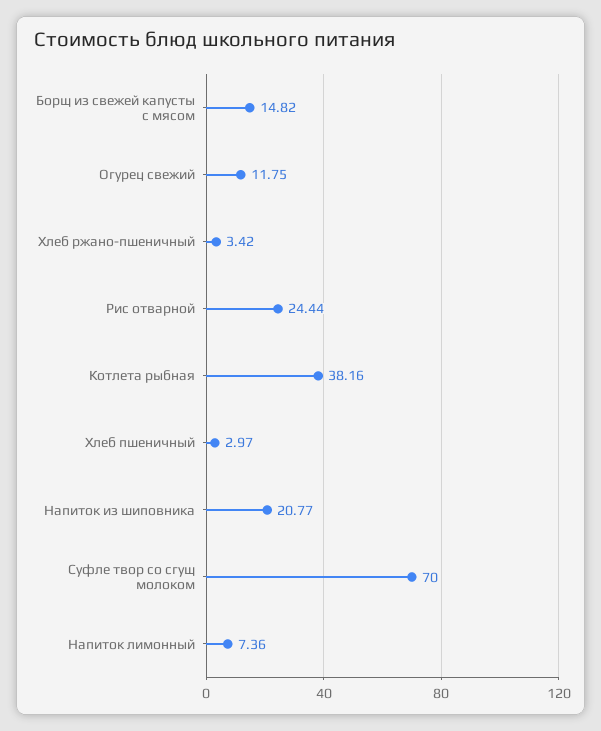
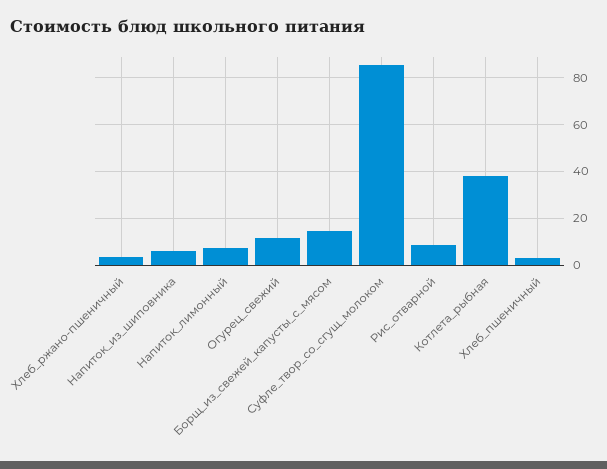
Рис отварной: 24.44 -> 10
Напиток из шиповника: 20.77 -> 5
Суфле твор со сгущ молоком: 70 -> 85

